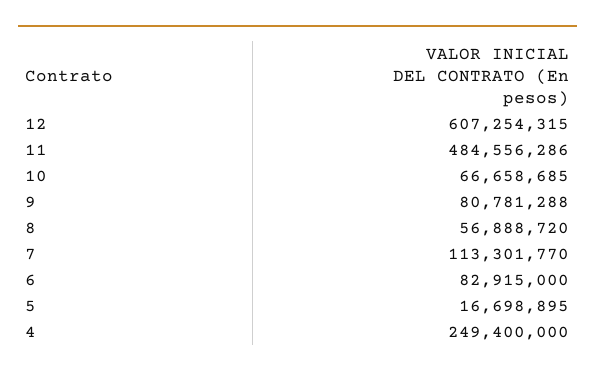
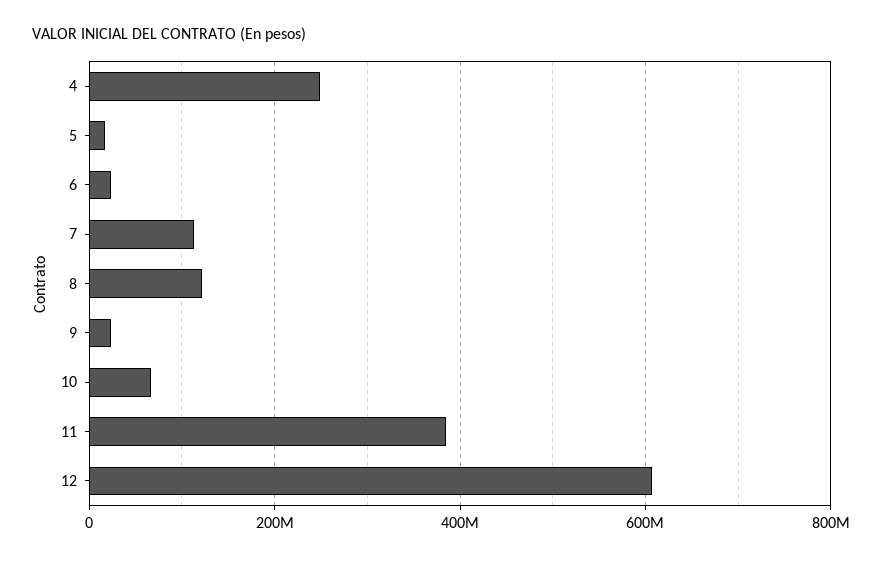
11: 484556286 -> 380000000
9: 80781288 -> 20000000
8: 56888720 -> 120000000
6: 82915000 -> 20000000

